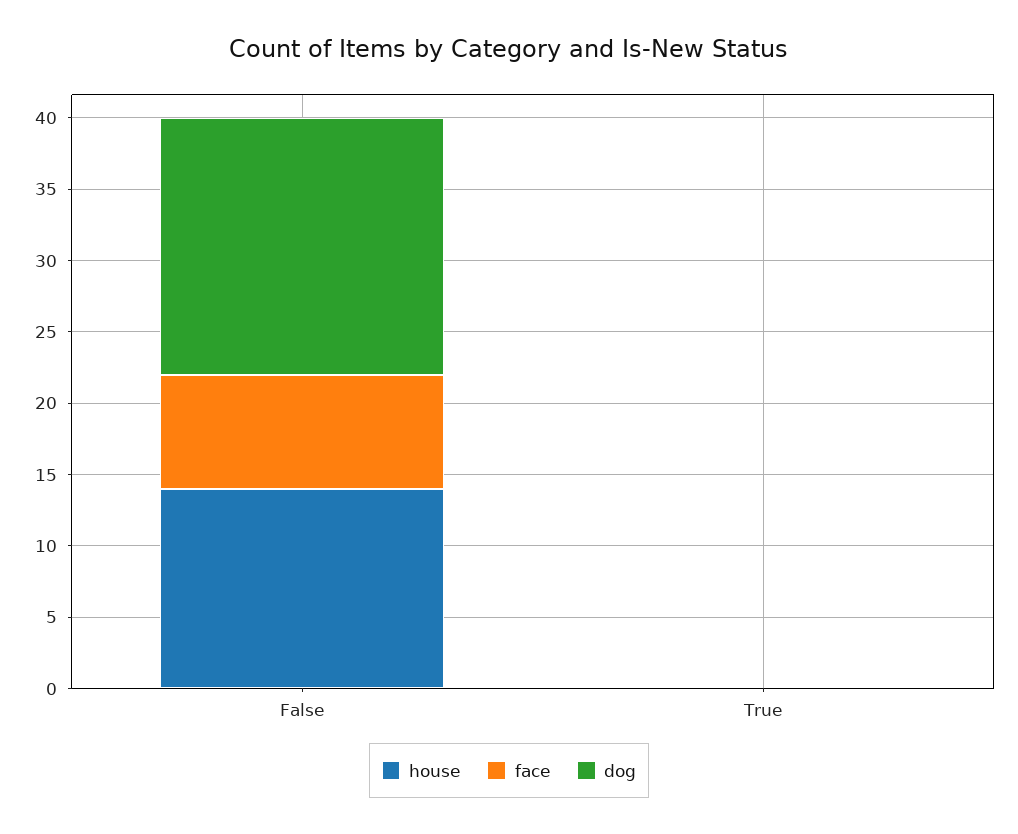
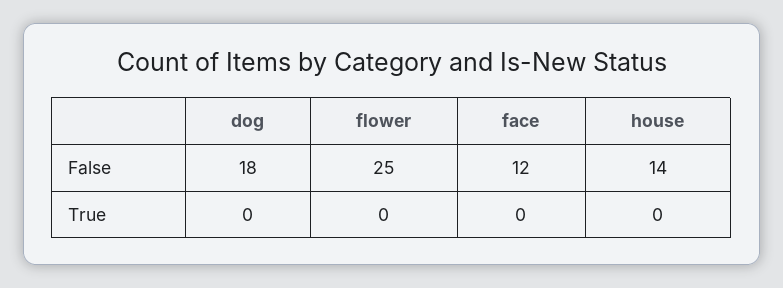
face, False: 8 -> 12
flower, False: none -> 25
flower, True: none -> 0

